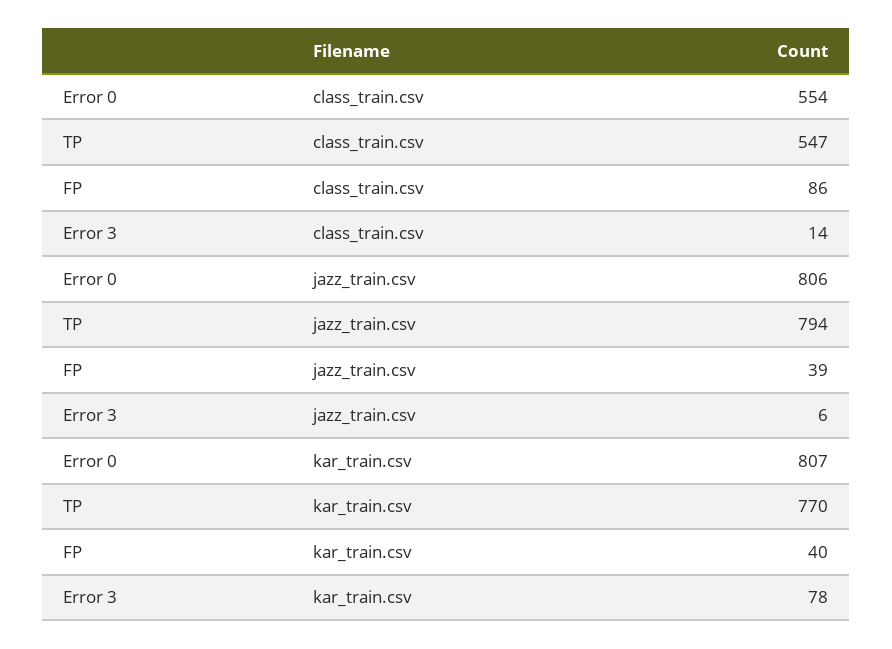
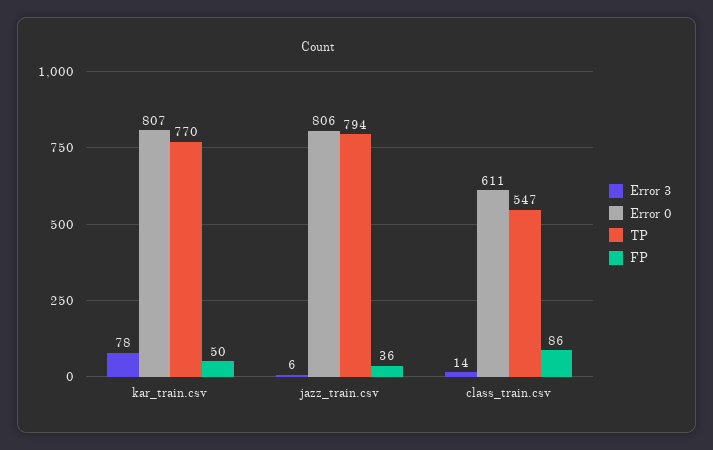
Error 0, class_train.csv: 554 -> 611
FP, jazz_train.csv: 39 -> 36
FP, kar_train.csv: 40 -> 50

